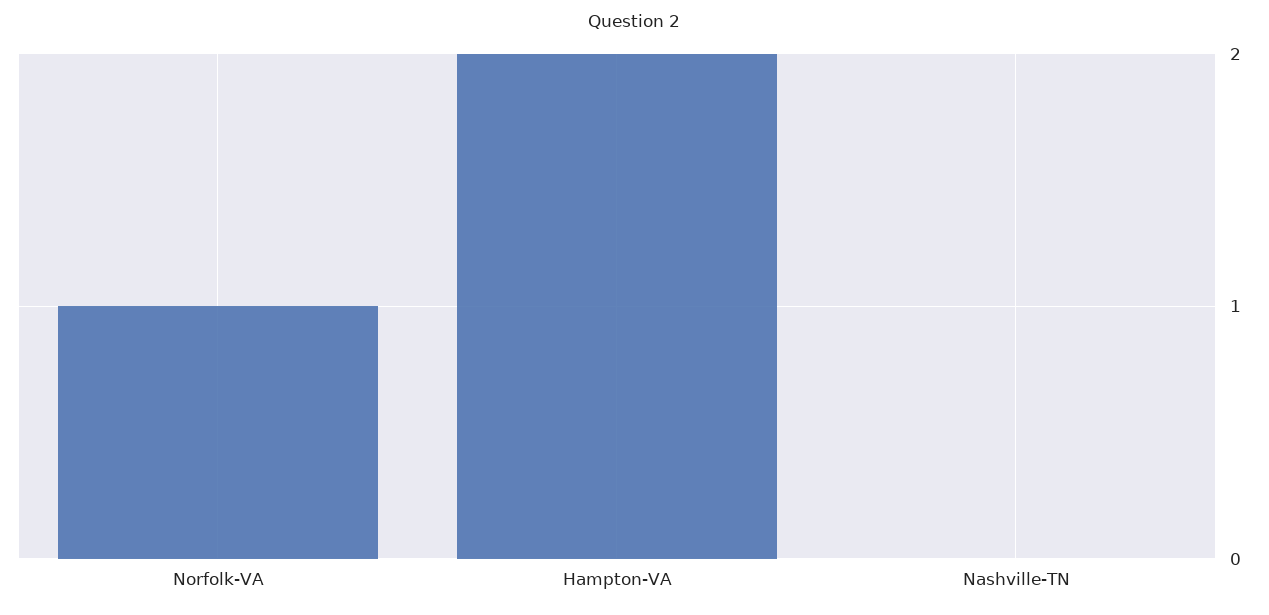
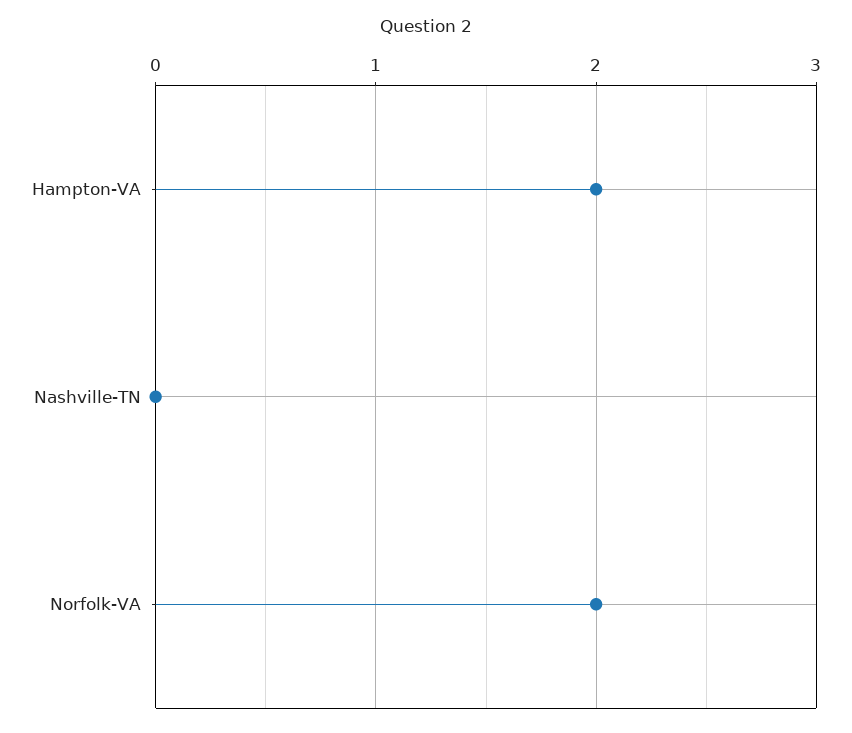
Norfolk-VA: 1 -> 2

